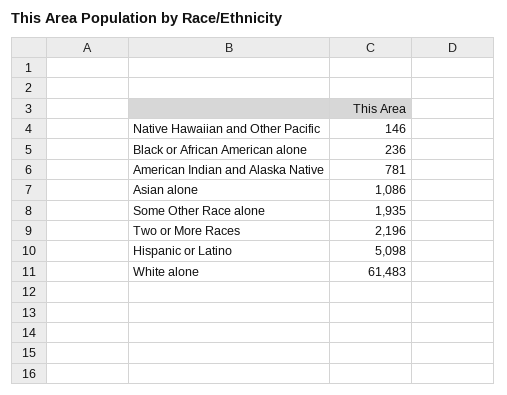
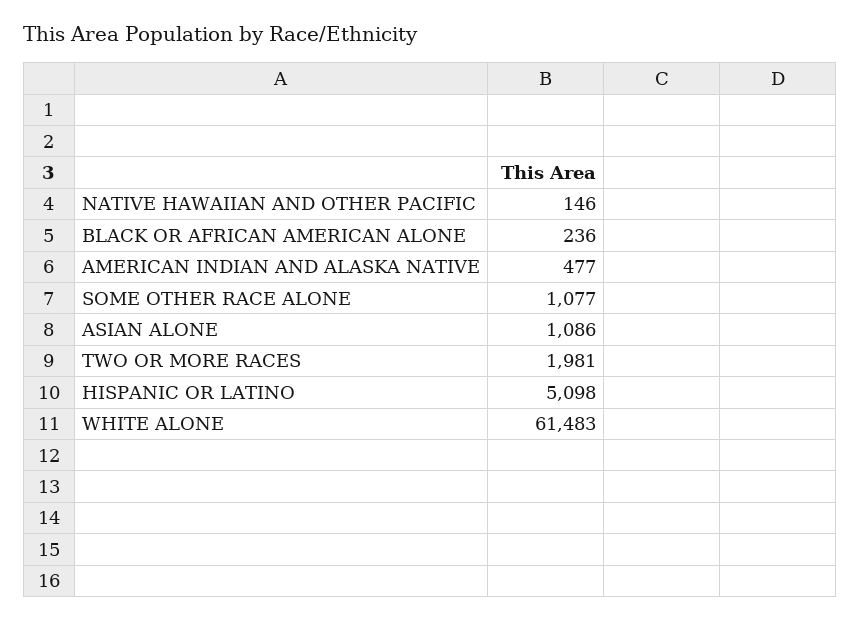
American Indian and Alaska Native: 781 -> 477
Some Other Race alone: 1935 -> 1077
Two or More Races: 2196 -> 1981

